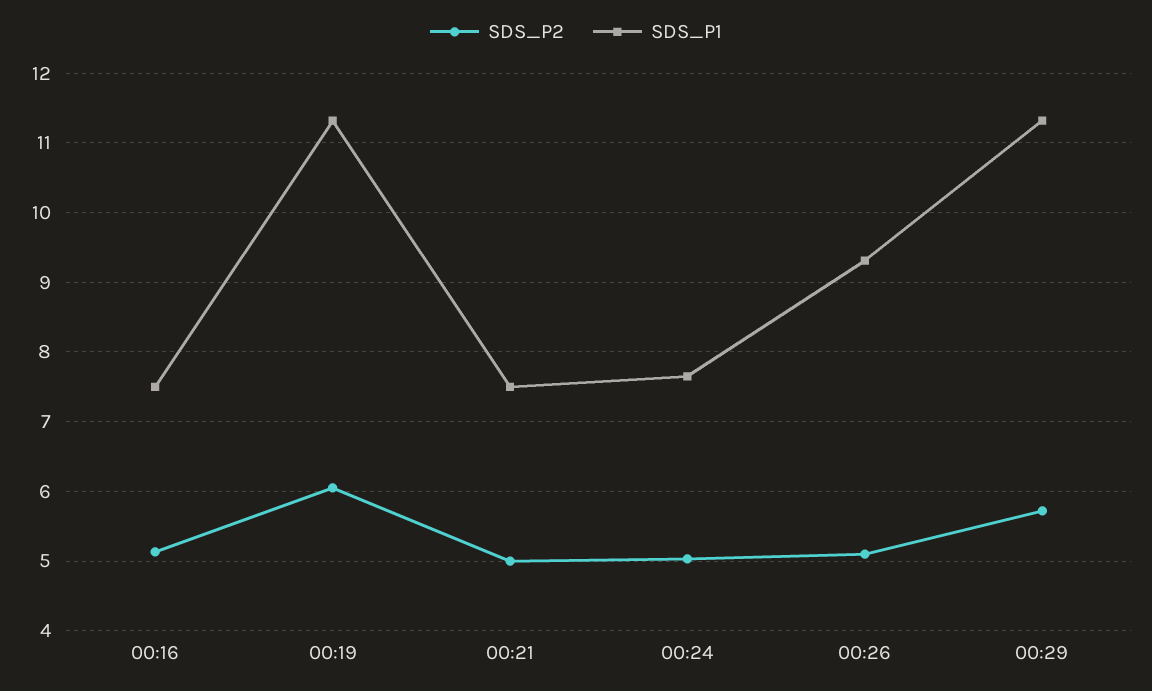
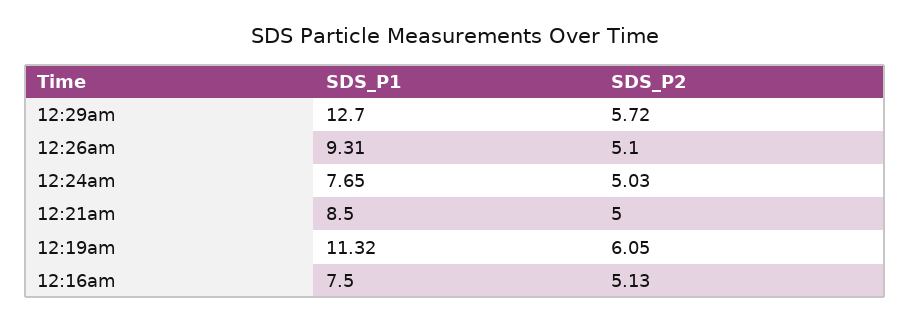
SDS_P1, 00:21: 7.5 -> 8.5
SDS_P1, 00:29: 11.3 -> 12.7

